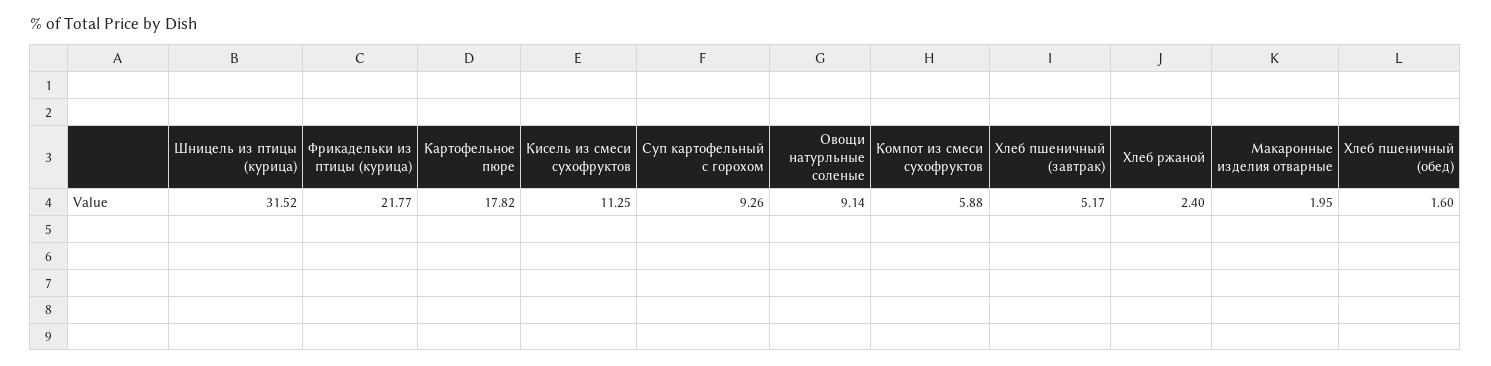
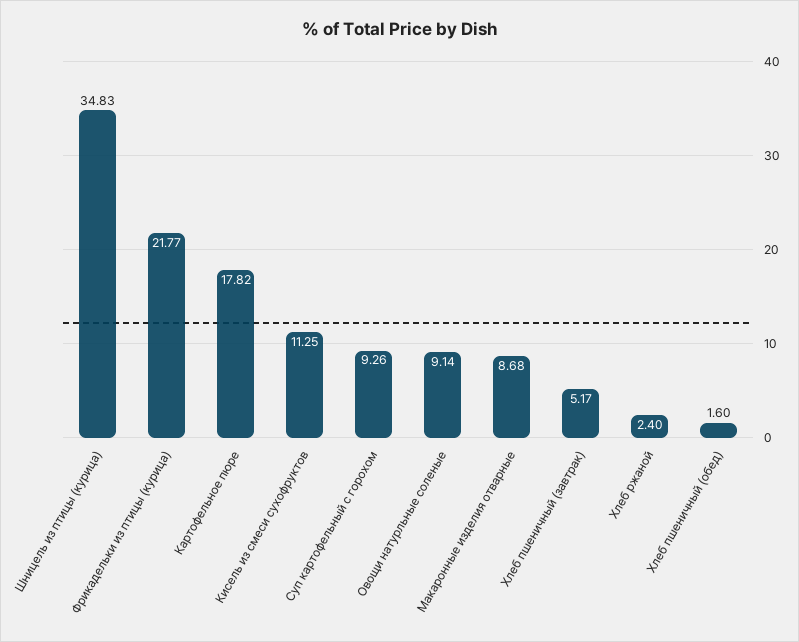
Шницель из птицы (курица): 31.52 -> 34.83
Компот из смеси сухофруктов: 5.88 -> none
Макаронные изделия отварные: 1.95 -> 8.68

